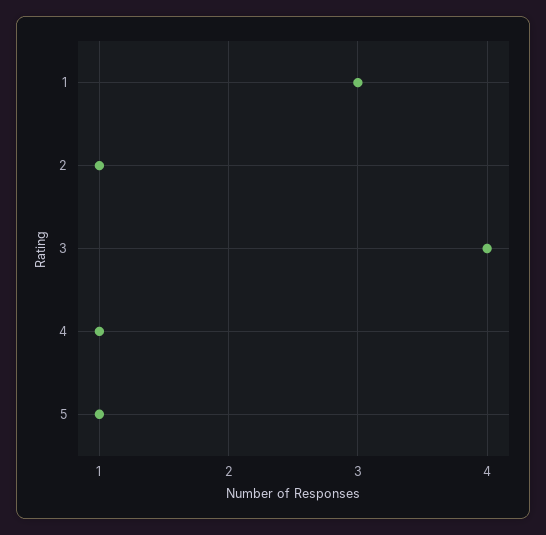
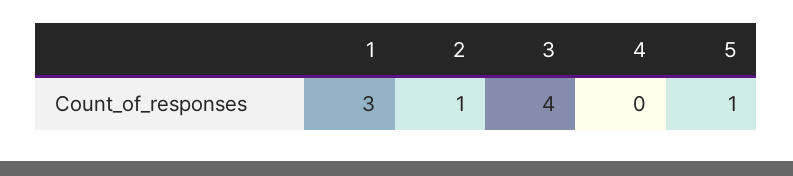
4: 1 -> 0

